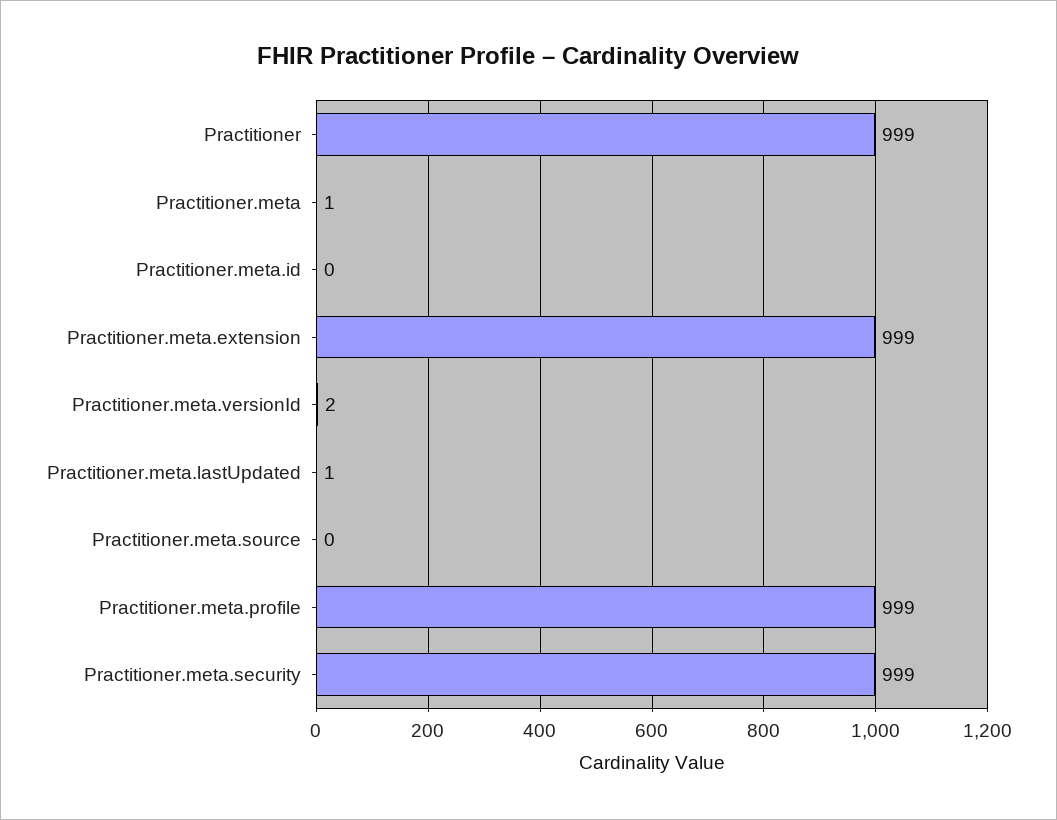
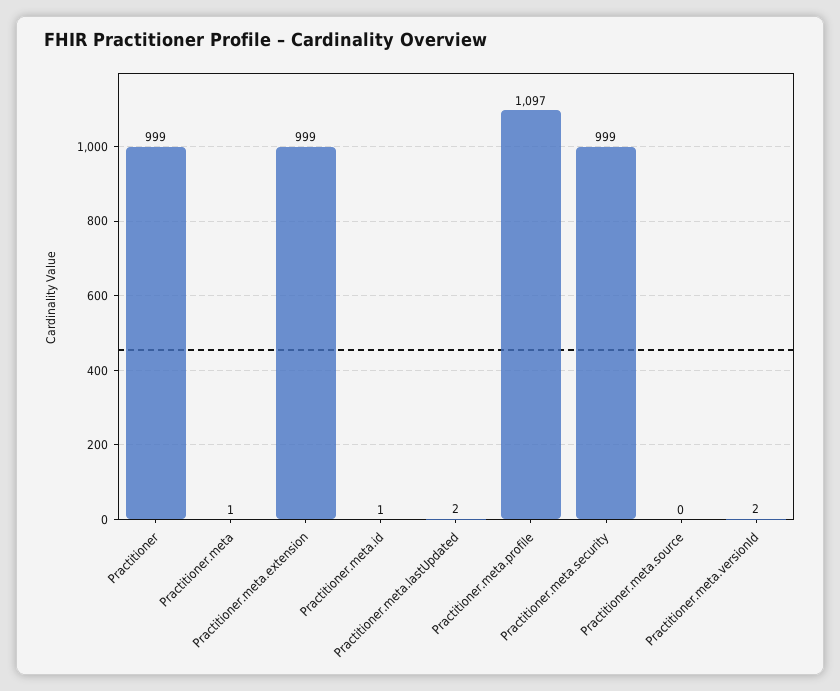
Practitioner.meta.id: 0 -> 1
Practitioner.meta.lastUpdated: 1 -> 2
Practitioner.meta.profile: 999 -> 1097

